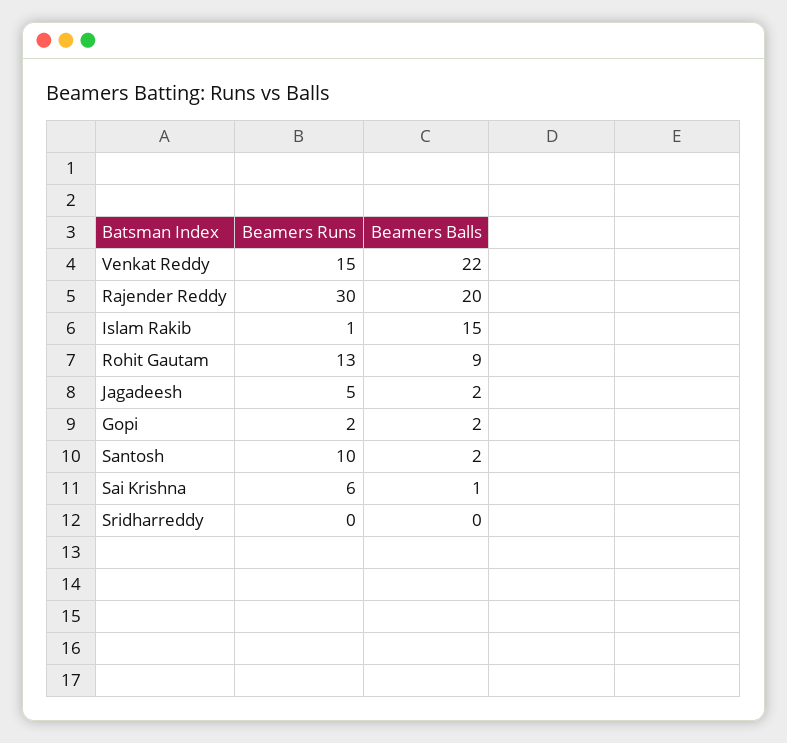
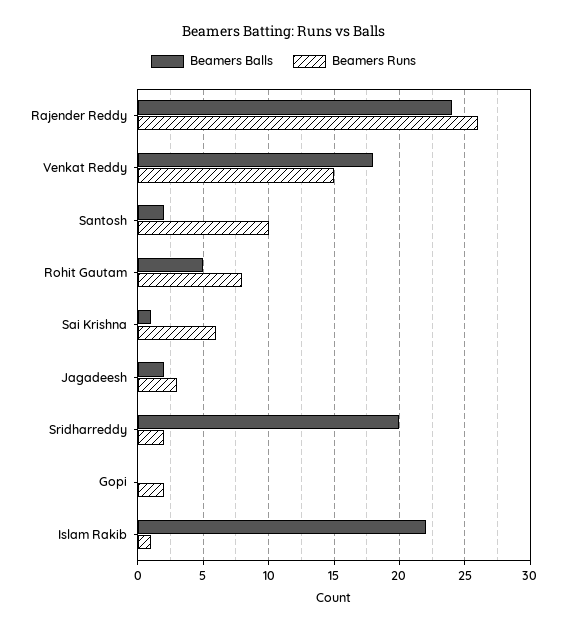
Beamers Balls, Venkat Reddy: 22 -> 18
Beamers Runs, Rajender Reddy: 30 -> 26
Beamers Balls, Rajender Reddy: 20 -> 24
Beamers Balls, Islam Rakib: 15 -> 22
Beamers Runs, Rohit Gautam: 13 -> 8
Beamers Balls, Rohit Gautam: 9 -> 5
Beamers Runs, Jagadeesh: 5 -> 3
Beamers Balls, Gopi: 2 -> 0
Beamers Runs, Sridharreddy: 0 -> 2
Beamers Balls, Sridharreddy: 0 -> 20

